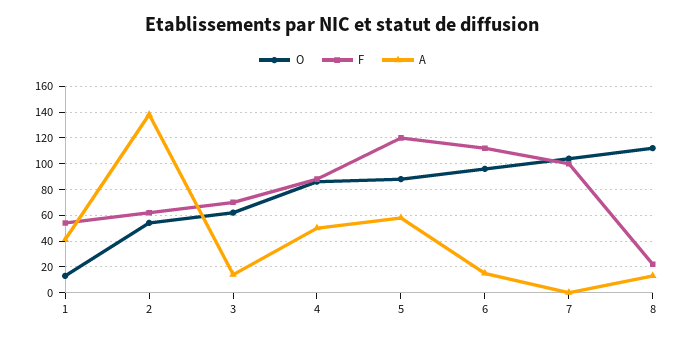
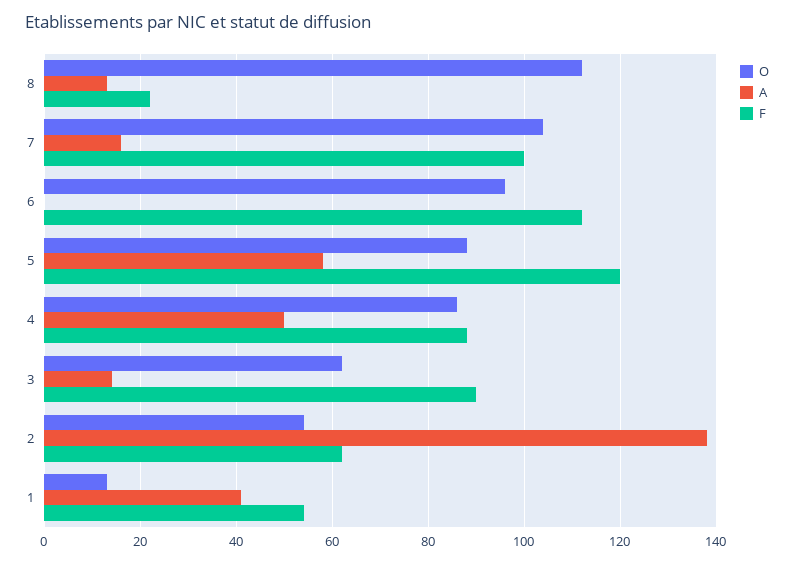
F, 3: 70 -> 90
A, 6: 15 -> 0
A, 7: 0 -> 15

